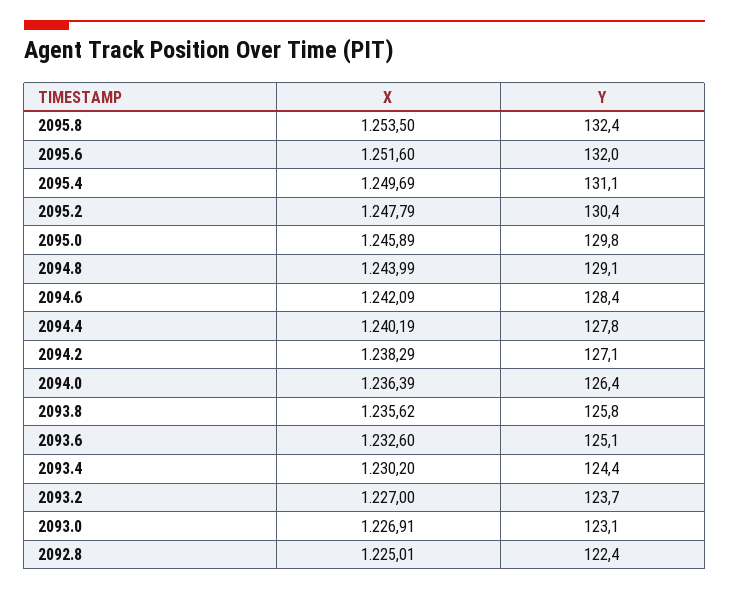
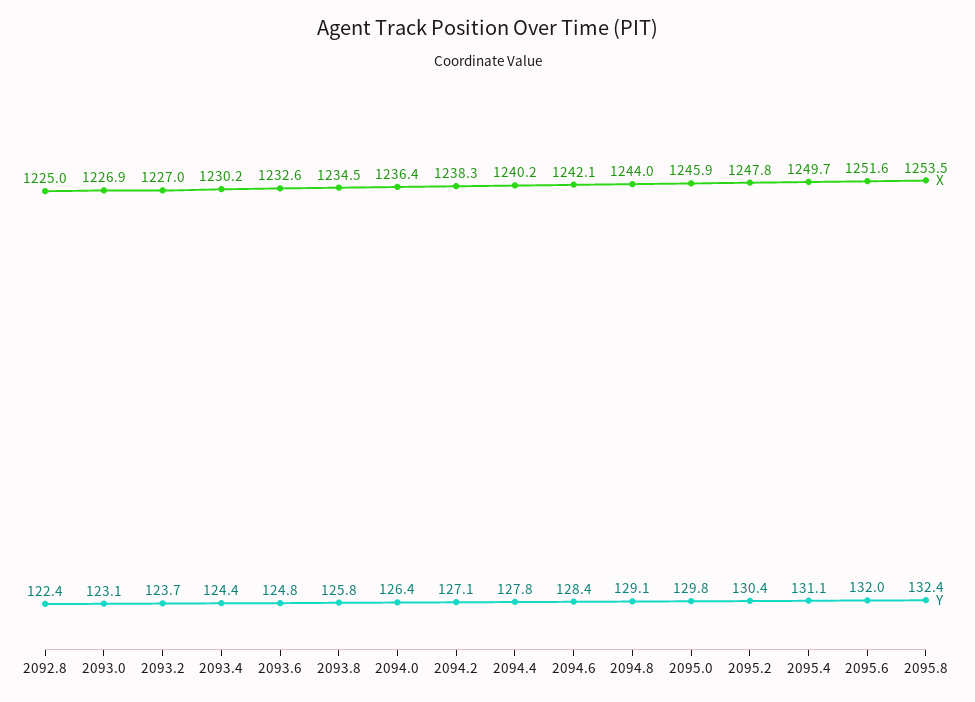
X, 2093.8: 1235.62 -> 1234.5
Y, 2093.6: 125.1 -> 124.8

